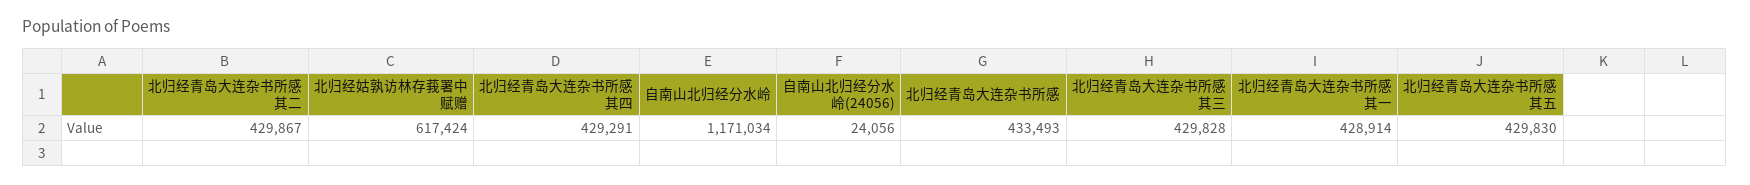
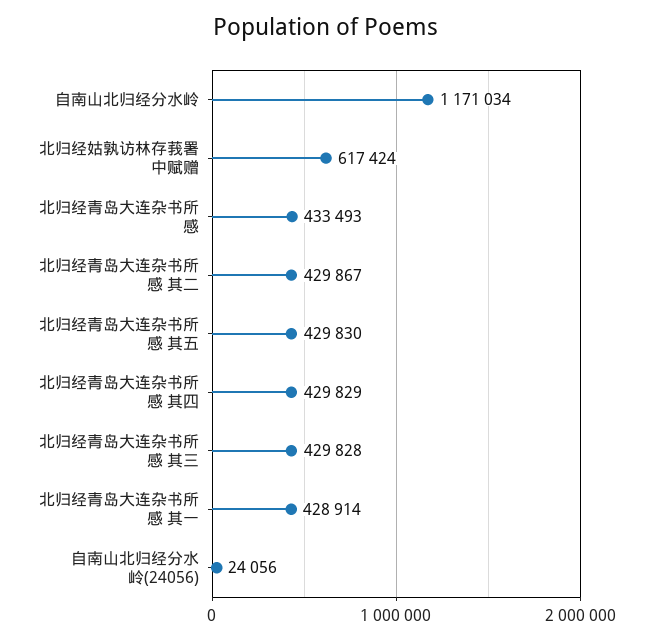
北归经青岛大连杂书所感 其四: 429291 -> 429829

